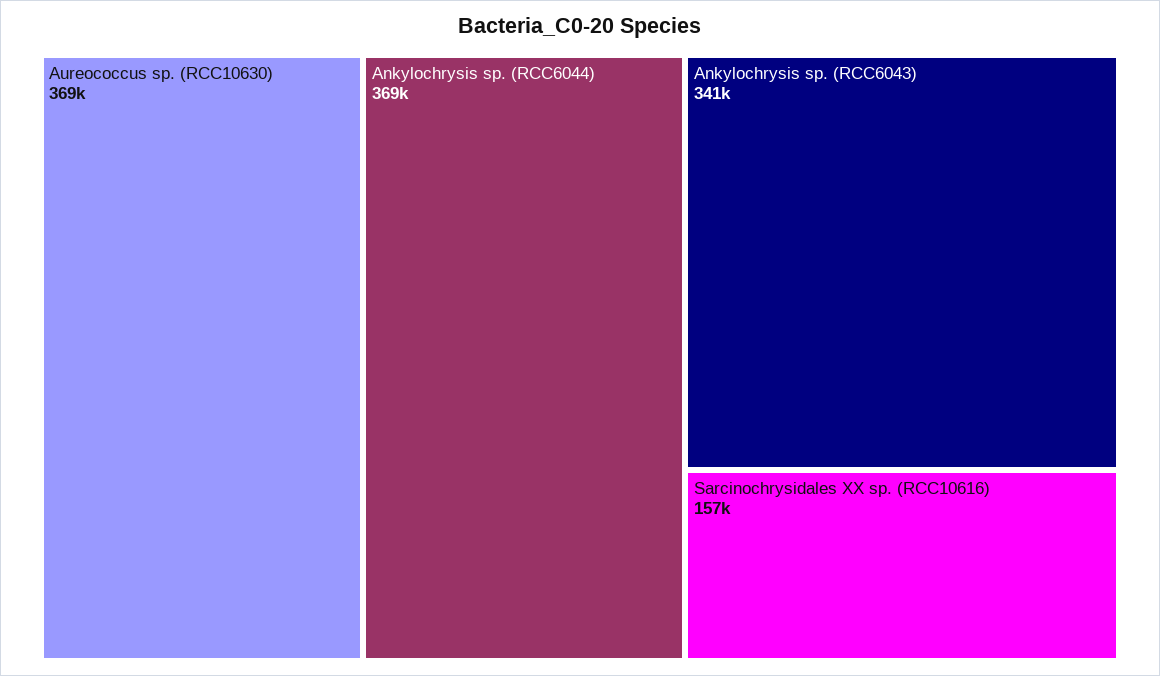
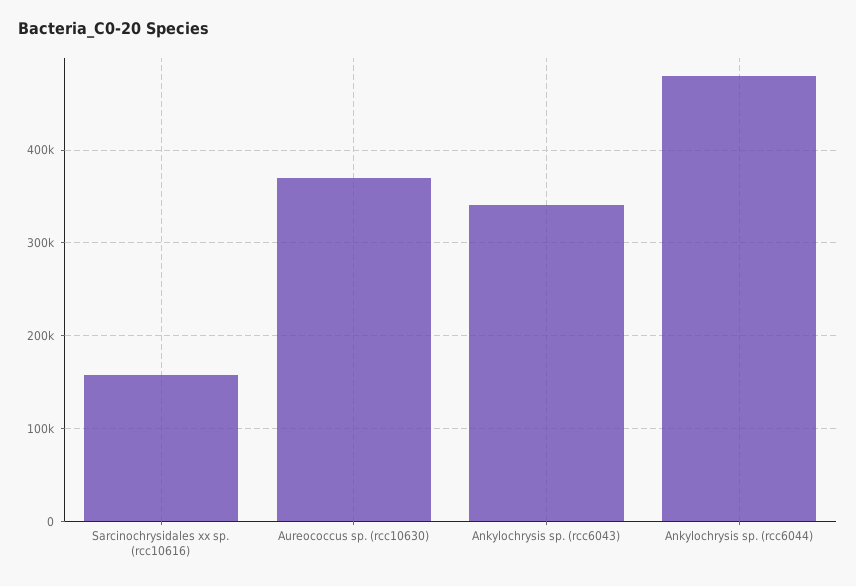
Ankylochrysis sp. (RCC6044): 369000 -> 480000

